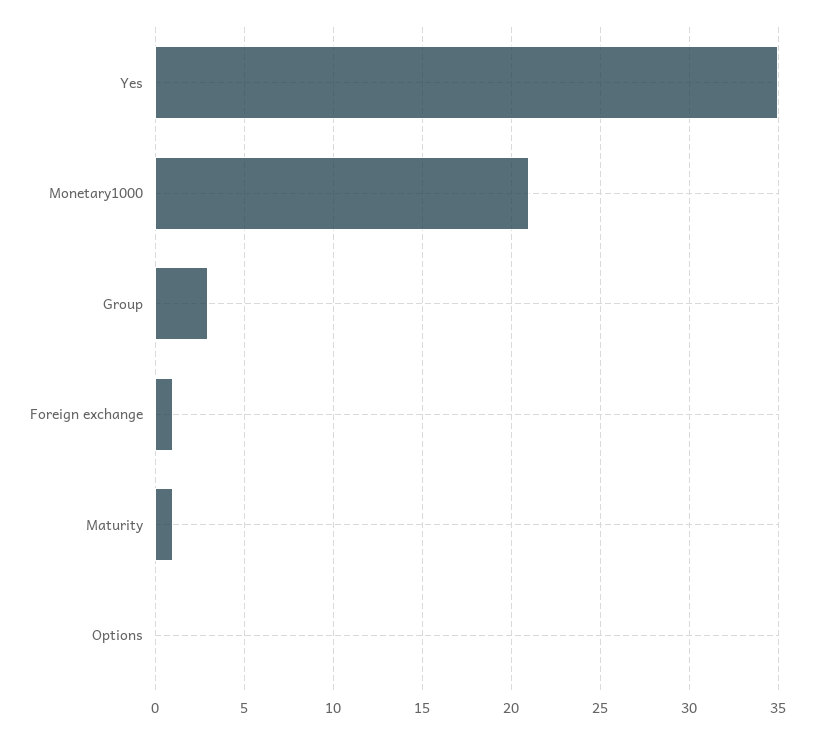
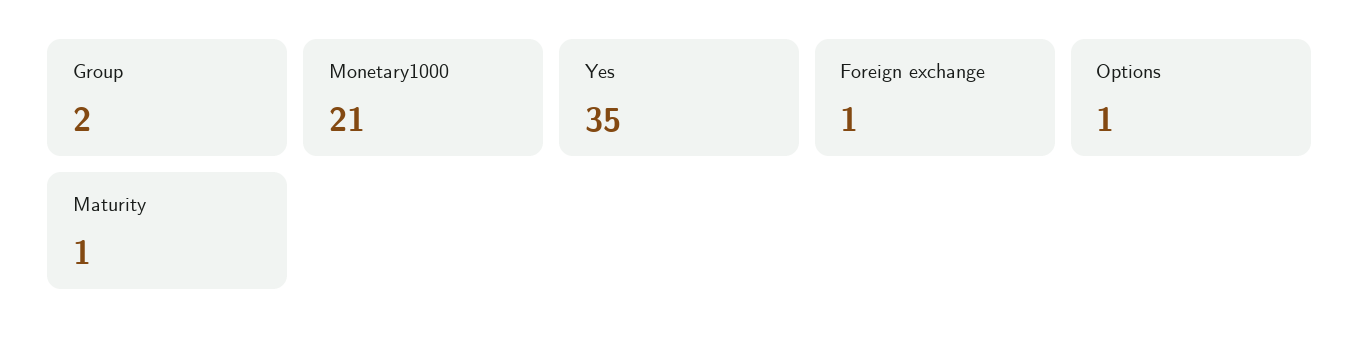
Group: 3 -> 2
Options: 0 -> 1

